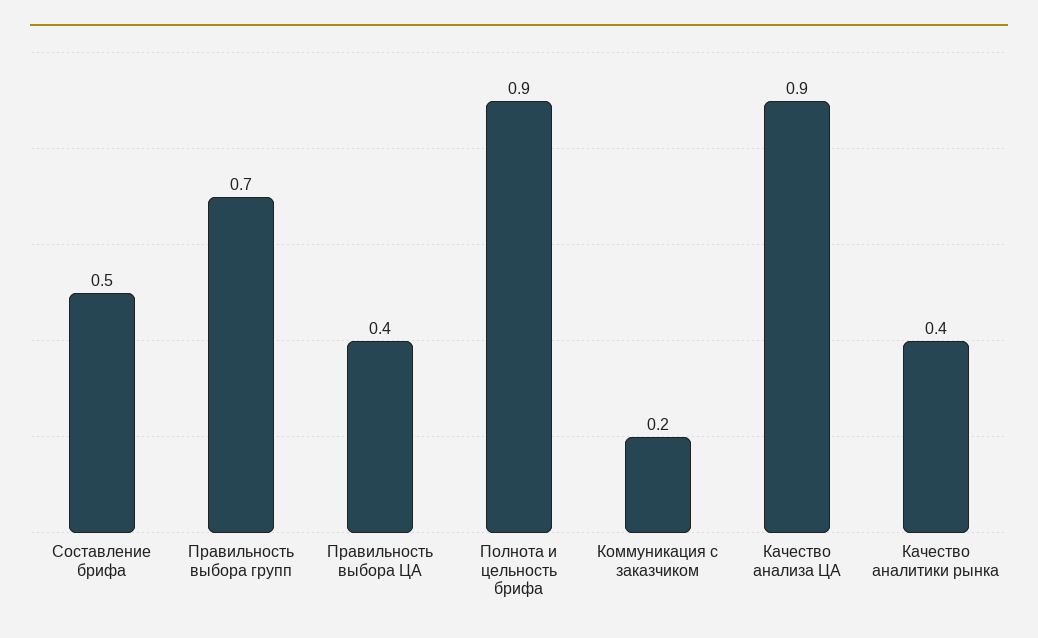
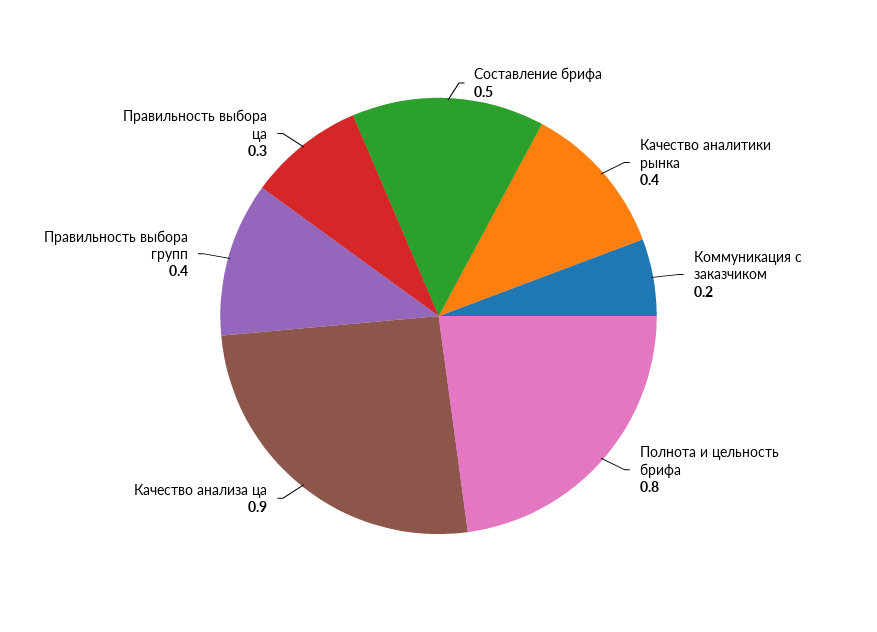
Правильность выбора групп: 0.7 -> 0.4
Правильность выбора ЦА: 0.4 -> 0.3
Полнота и цельность брифа: 0.9 -> 0.8

